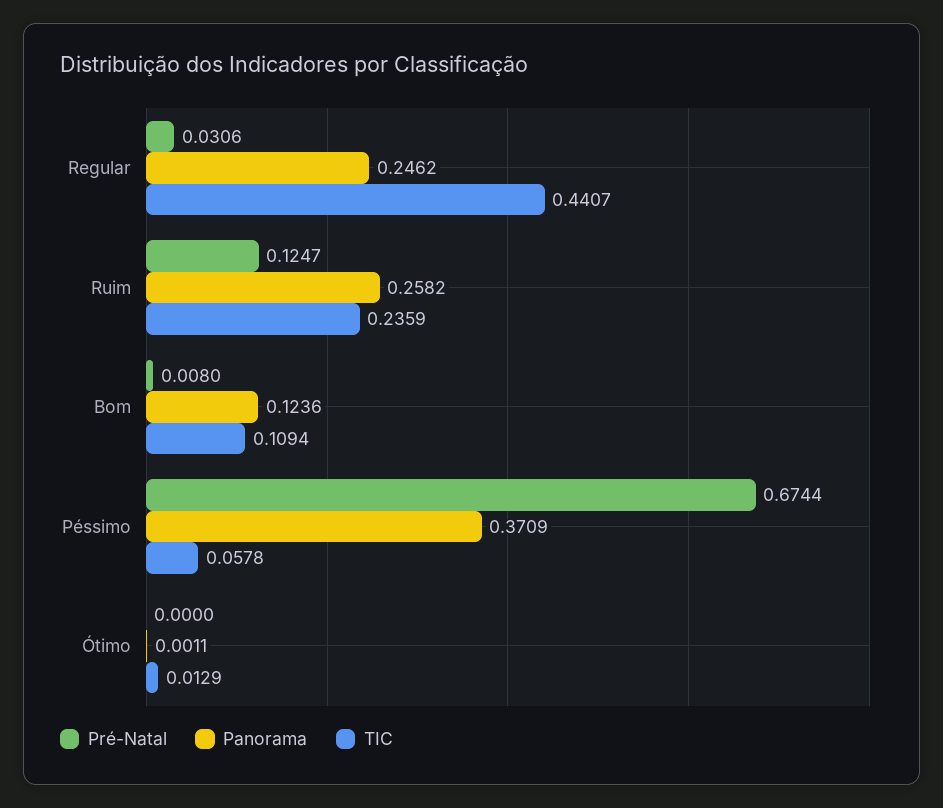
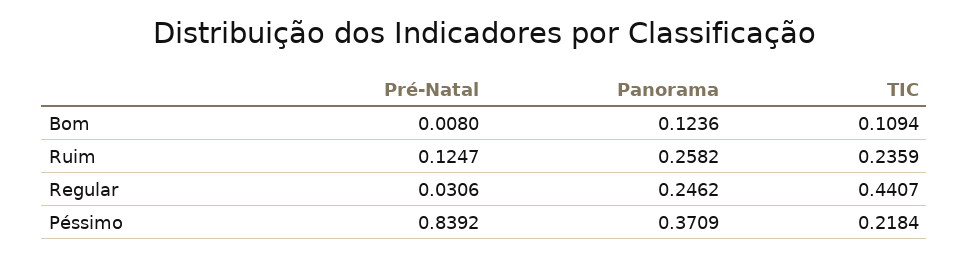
Pré-Natal, Péssimo: 0.6744 -> 0.8392
TIC, Péssimo: 0.0578 -> 0.2184
Pré-Natal, Ótimo: 0 -> none
Panorama, Ótimo: 0.0011 -> none
TIC, Ótimo: 0.0129 -> none

